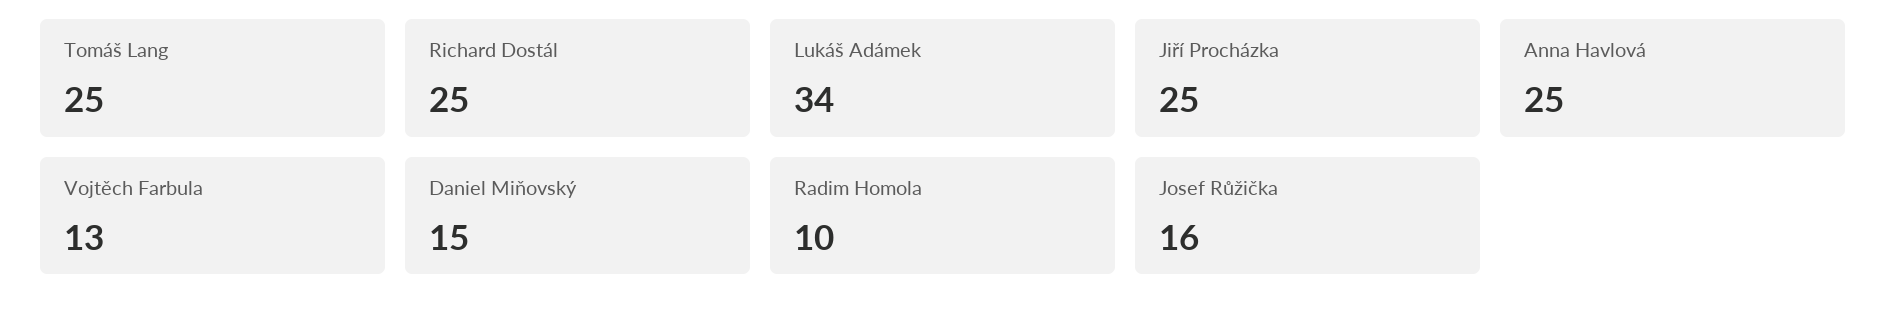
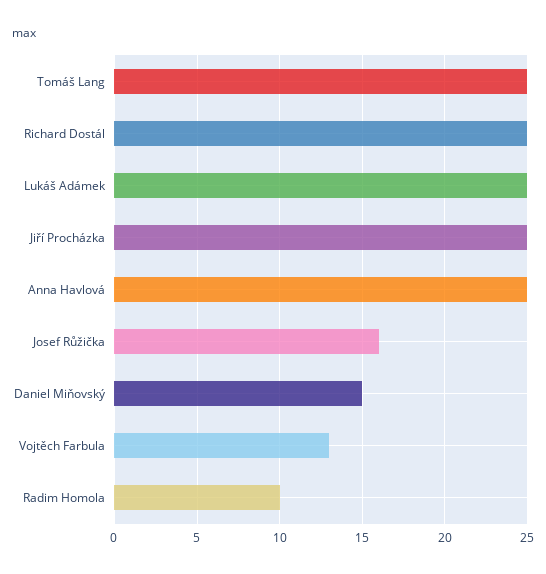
Lukáš Adámek: 34 -> 25

